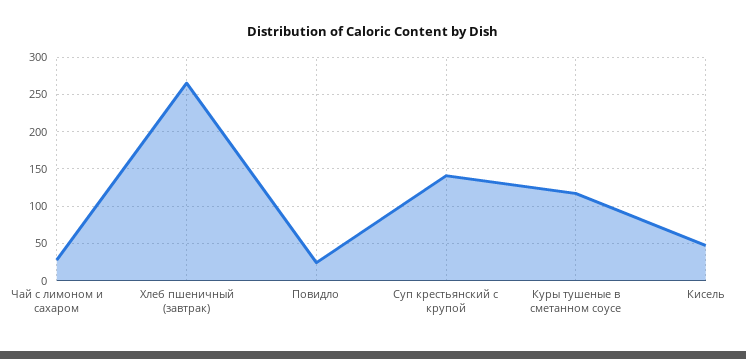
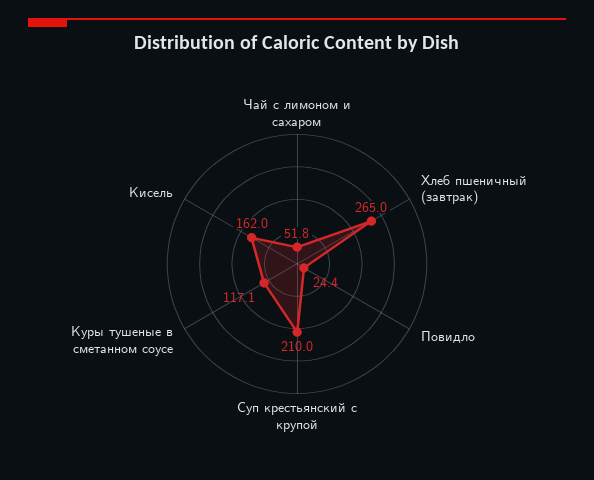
Чай с лимоном и сахаром: 30 -> 51.8
Суп крестьянский с крупой: 140 -> 210
Кисель: 50 -> 162

